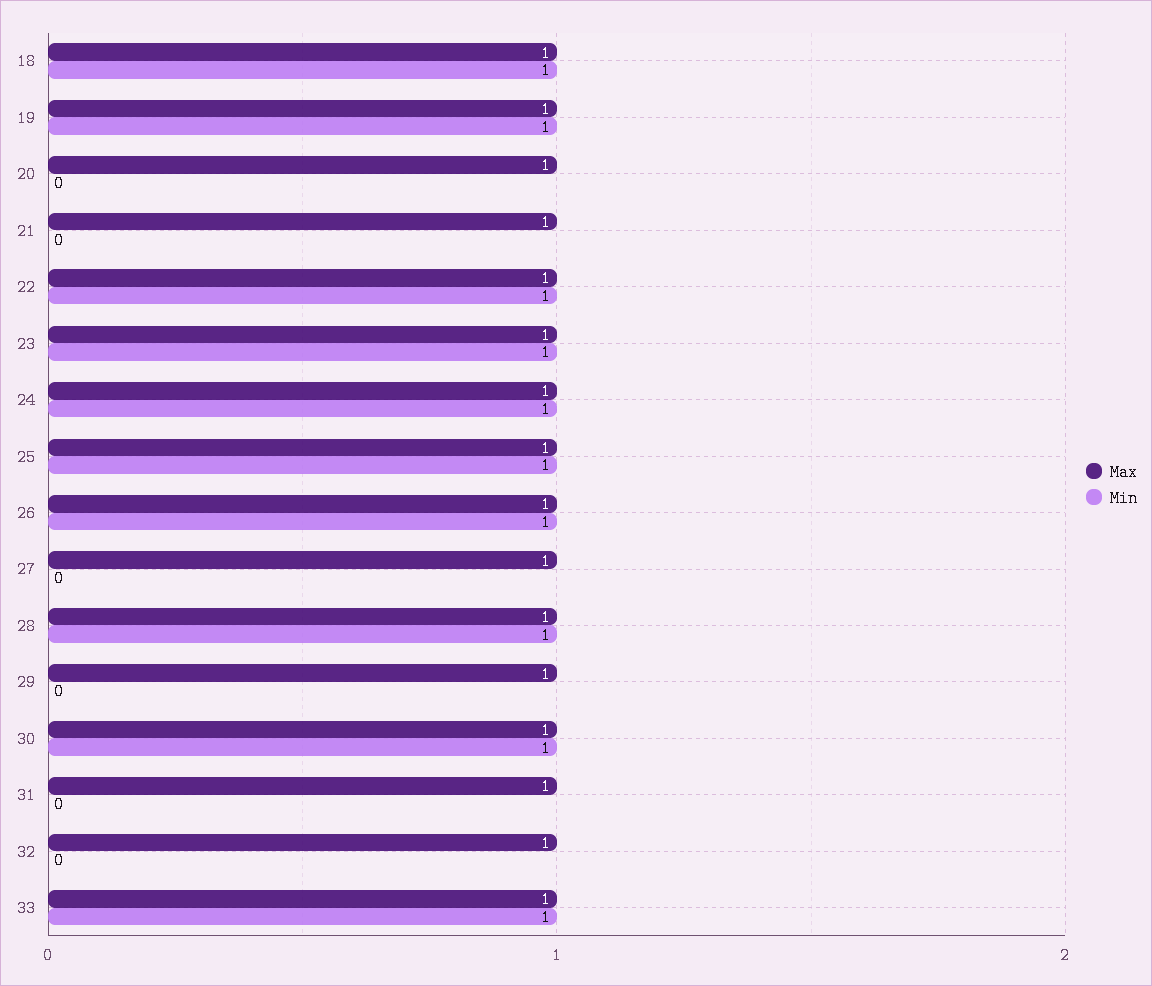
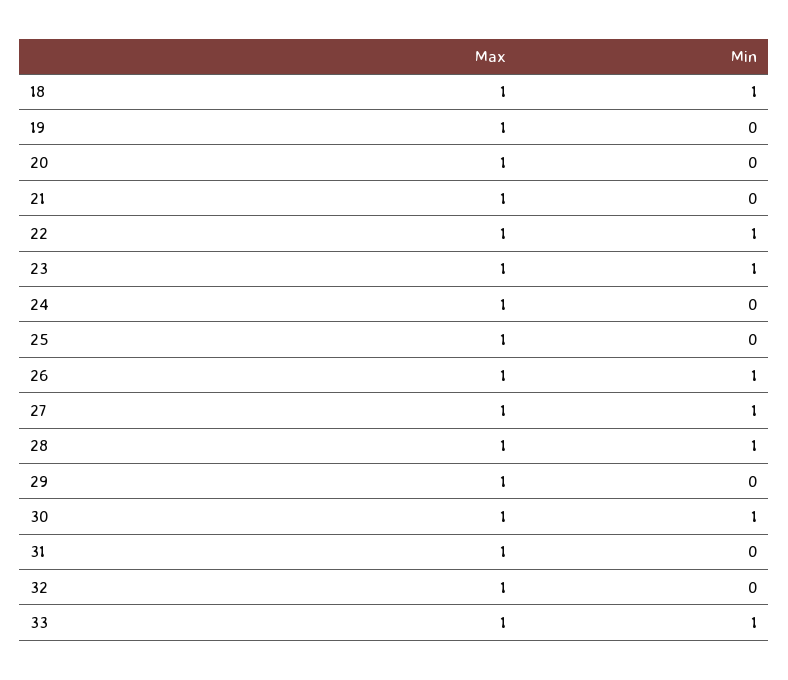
Min, 19: 1 -> 0
Min, 24: 1 -> 0
Min, 25: 1 -> 0
Min, 27: 0 -> 1

